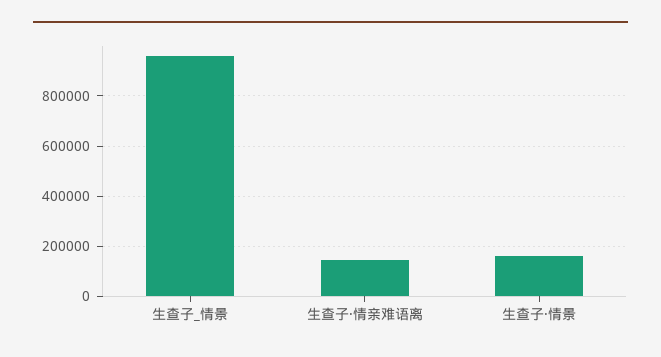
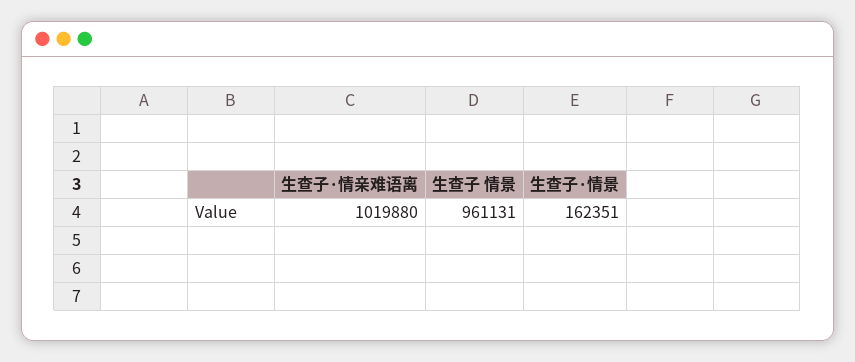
生查子·情亲难语离: 150000 -> 1019880

